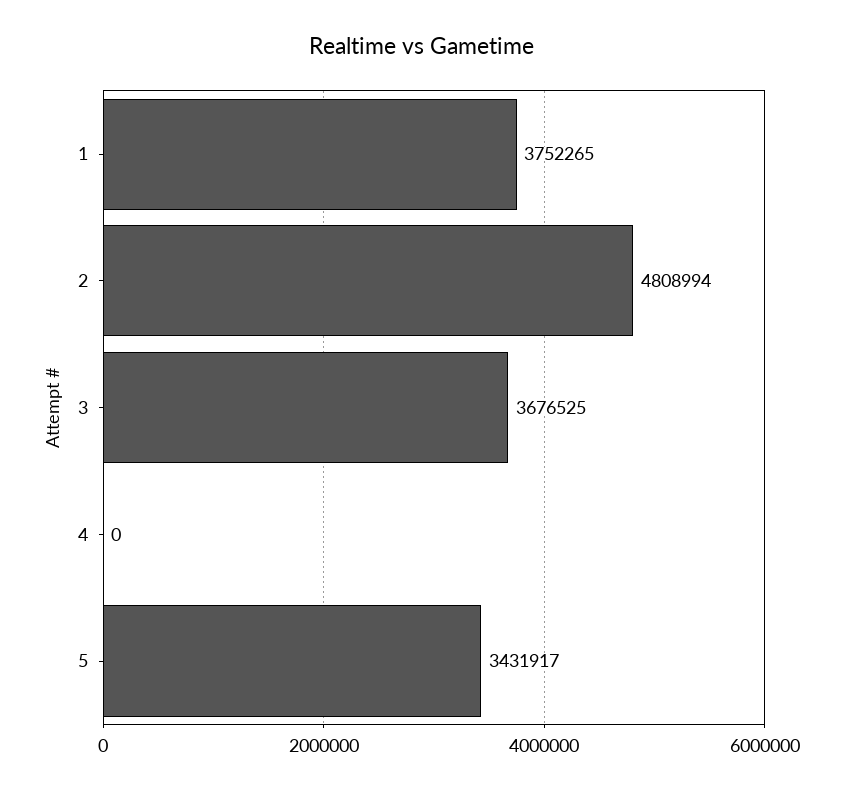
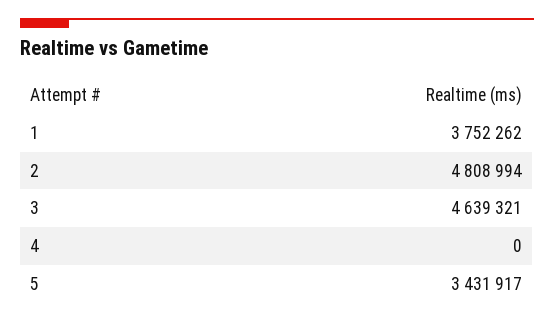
1: 3752265 -> 3752262
3: 3676525 -> 4639321

